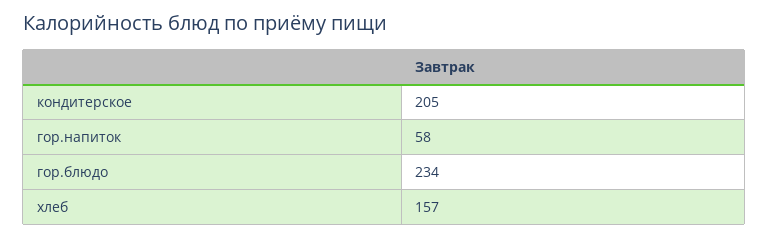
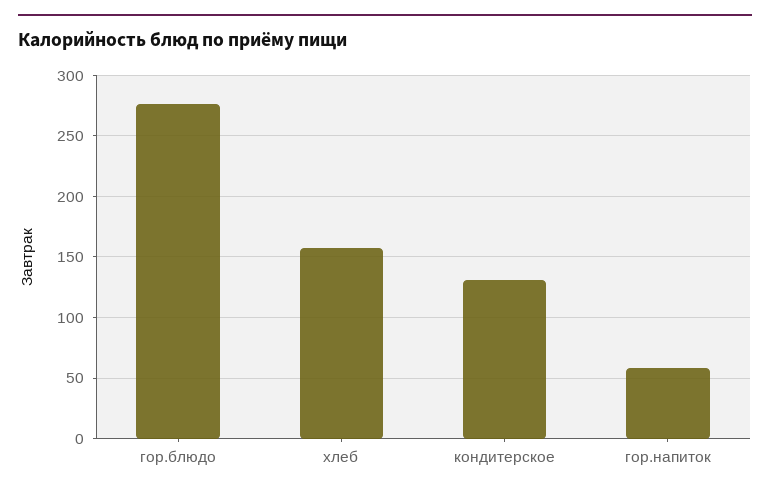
кондитерское: 205 -> 130
гор.блюдо: 234 -> 275

